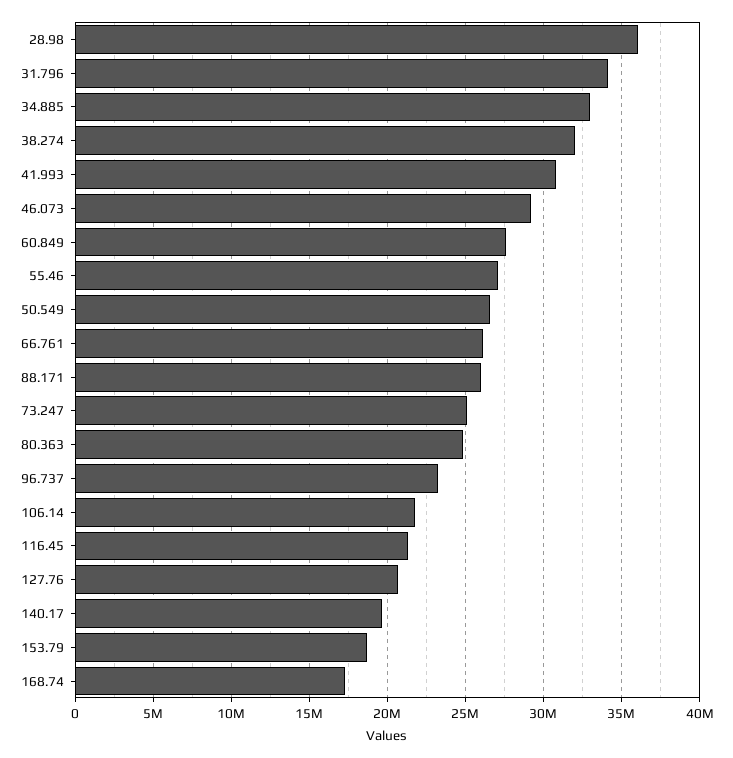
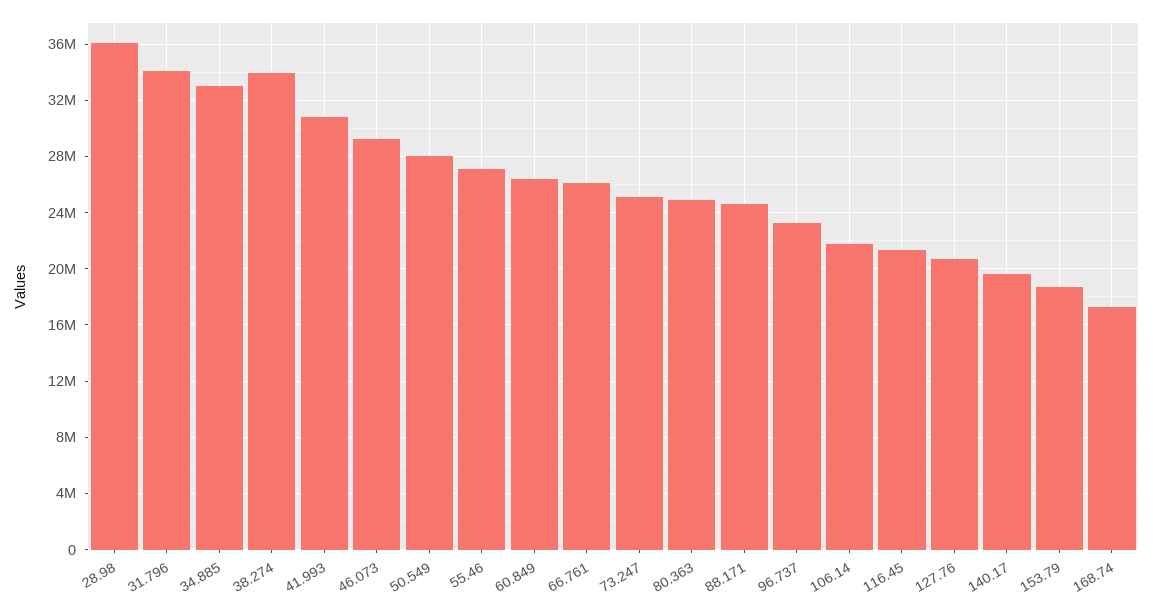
38.274: 32000000 -> 34000000
60.849: 27500000 -> 26500000
50.549: 26500000 -> 28000000
88.171: 26000000 -> 24500000

